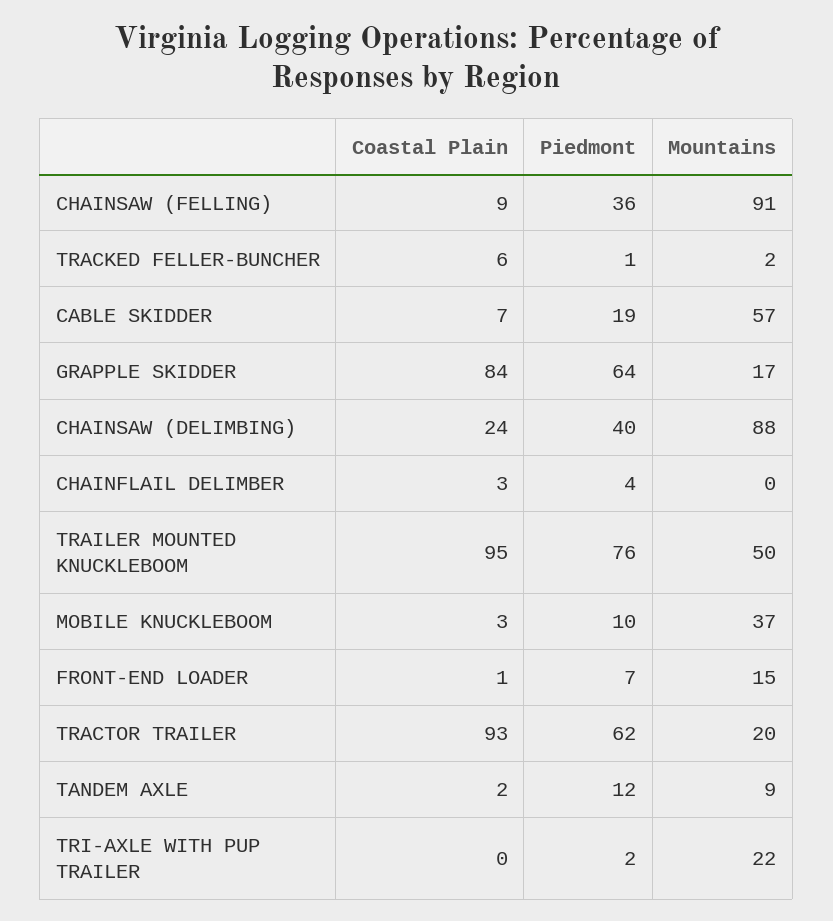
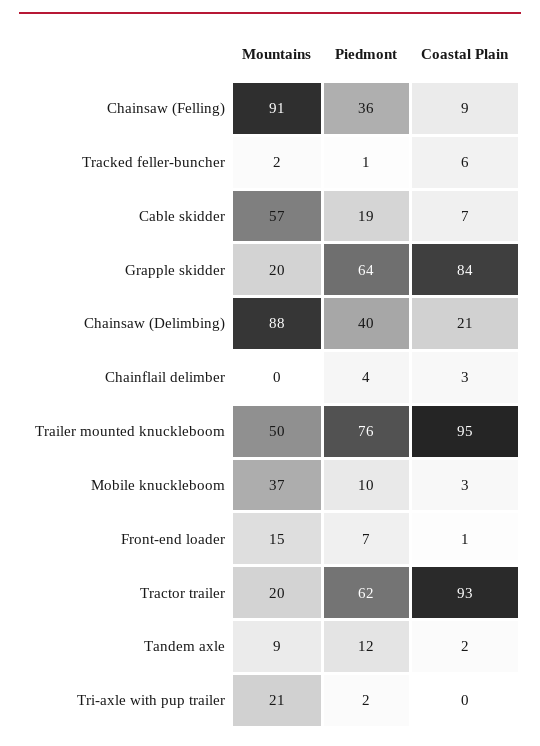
Mountains, GRAPPLE SKIDDER: 17 -> 20
Coastal Plain, CHAINSAW (DELIMBING): 24 -> 21
Mountains, TRI-AXLE WITH PUP TRAILER: 22 -> 21

